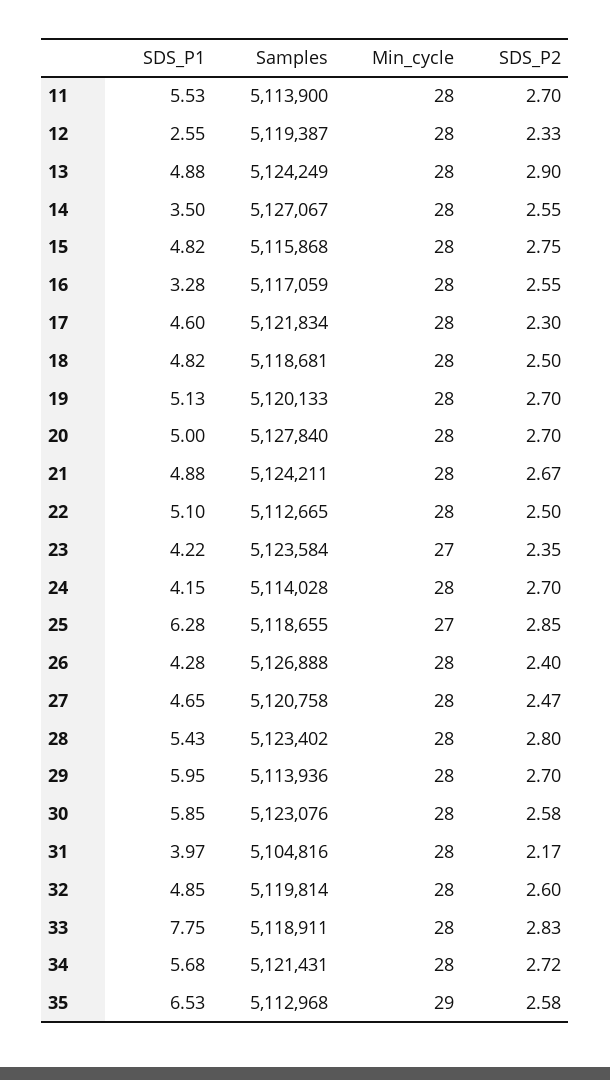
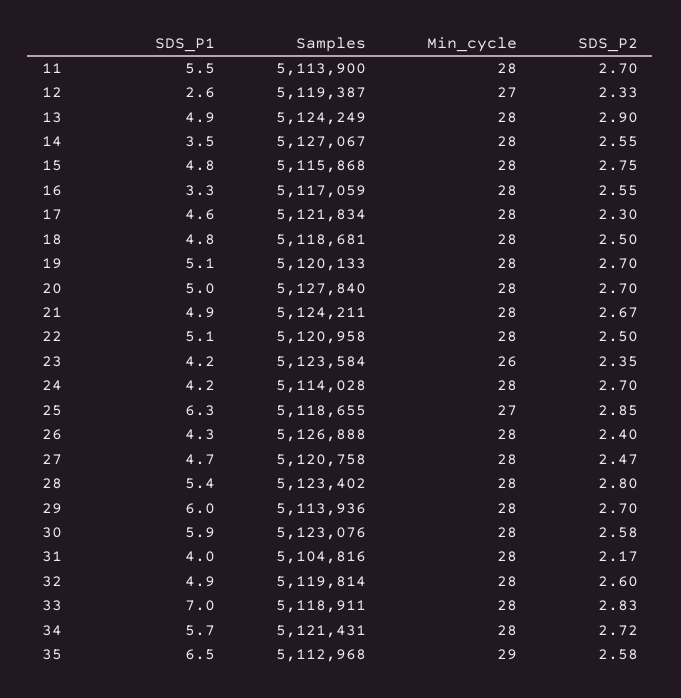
Min_cycle, 12: 28 -> 27
Samples, 22: 5112665 -> 5120958
Min_cycle, 23: 27 -> 26
SDS_P1, 33: 7.75 -> 7

